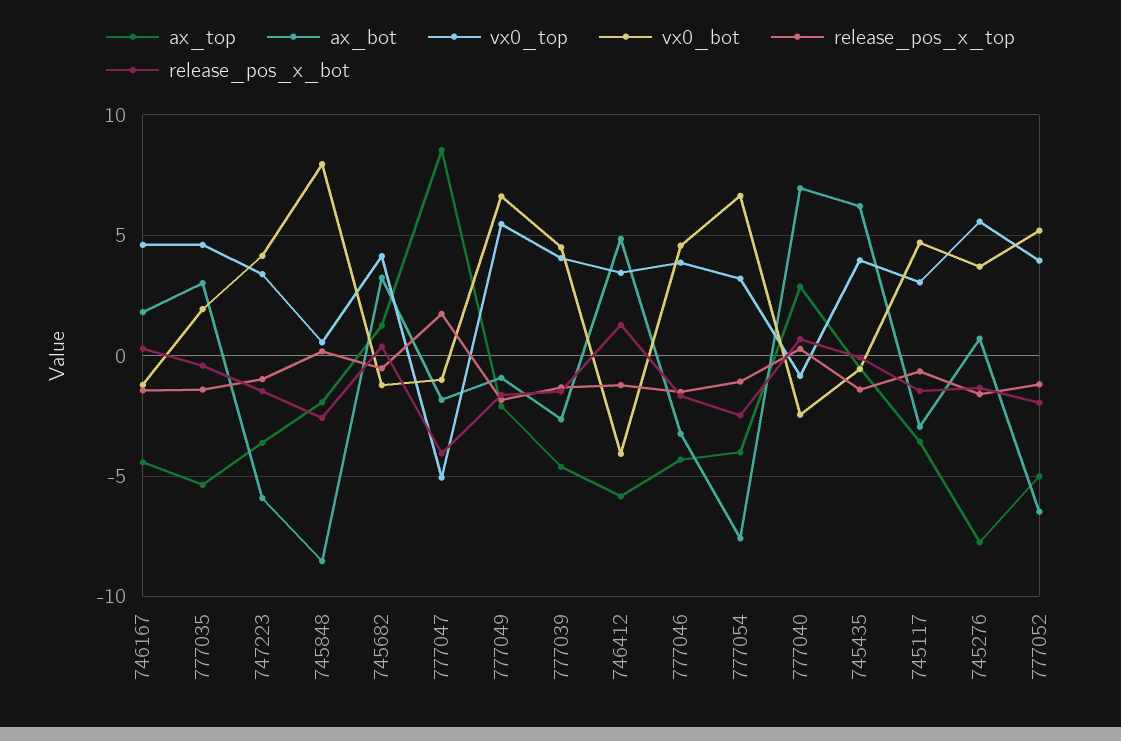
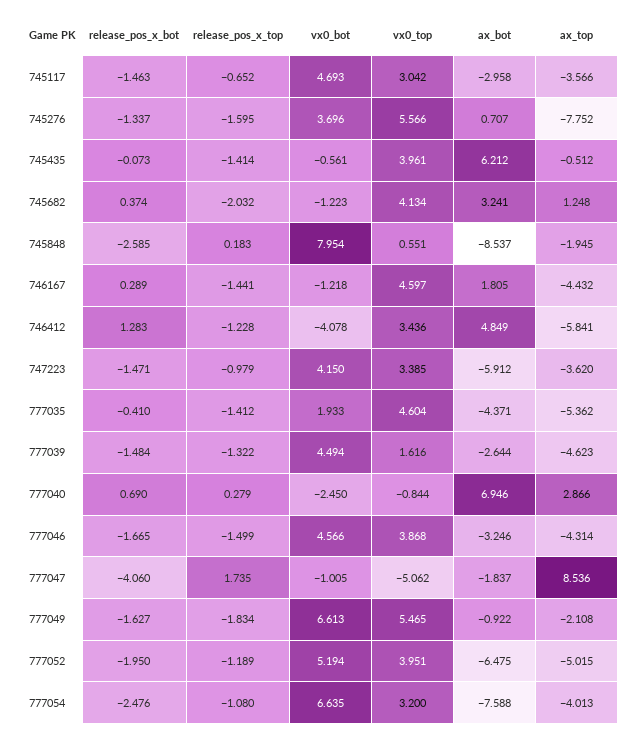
ax_bot, 777035: 3 -> -4.371
release_pos_x_top, 745682: -0.5 -> -2.032
vx0_top, 777039: 4 -> 1.616

